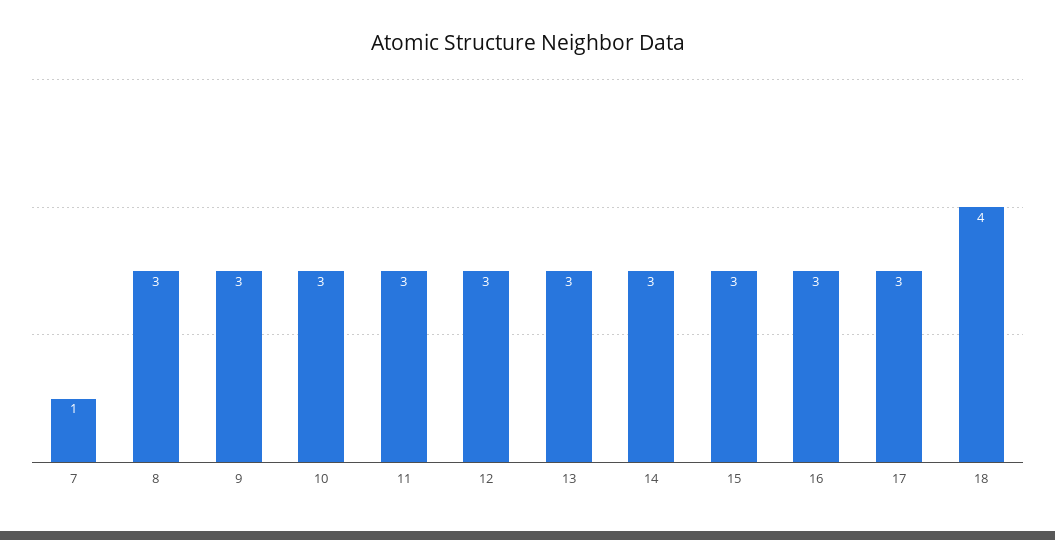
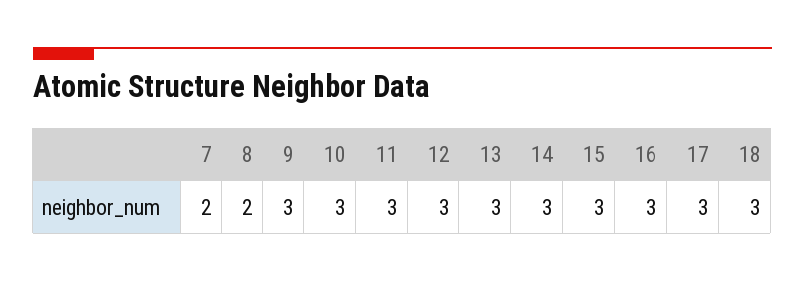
7: 1 -> 2
8: 3 -> 2
18: 4 -> 3

